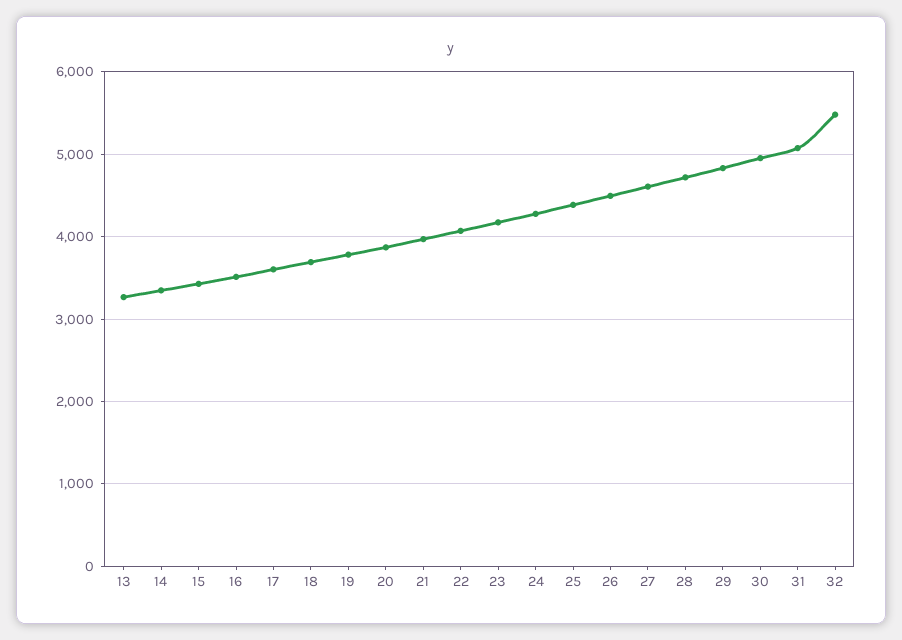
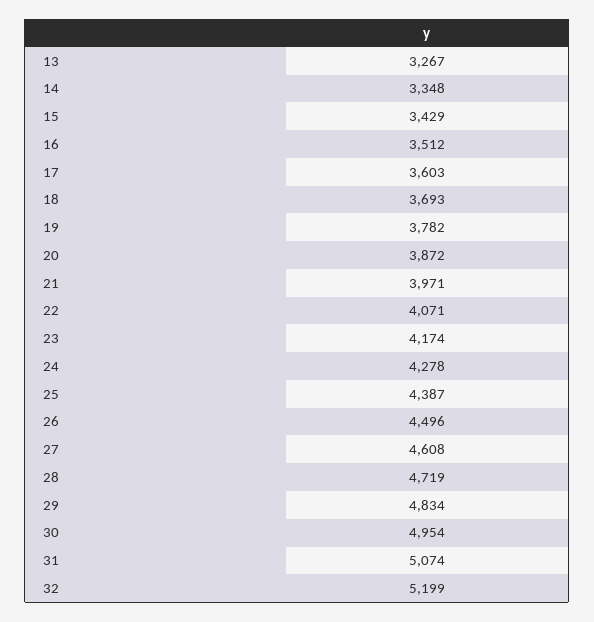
32: 5500 -> 5199

